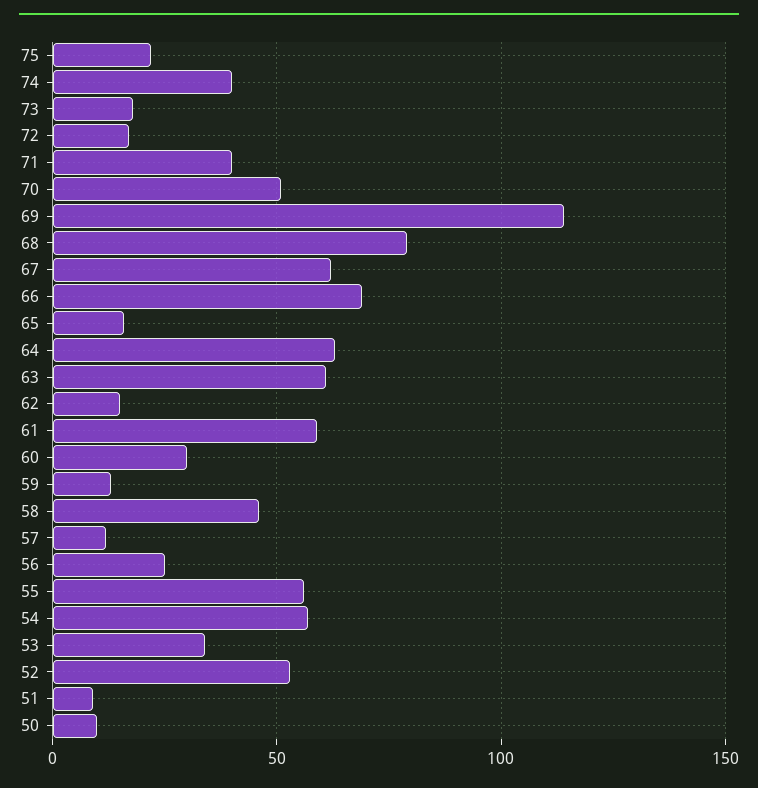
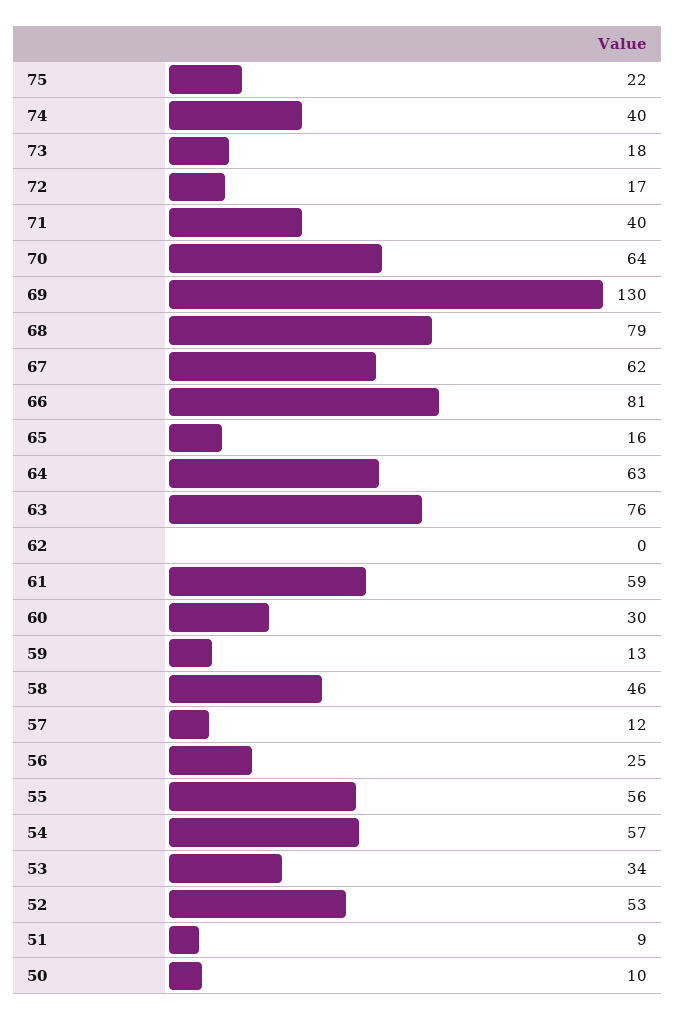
70: 50 -> 64
69: 115 -> 130
66: 70 -> 81
63: 60 -> 76
62: 15 -> 0

